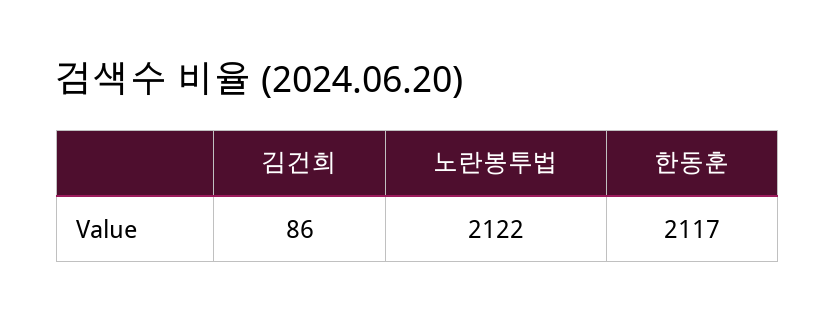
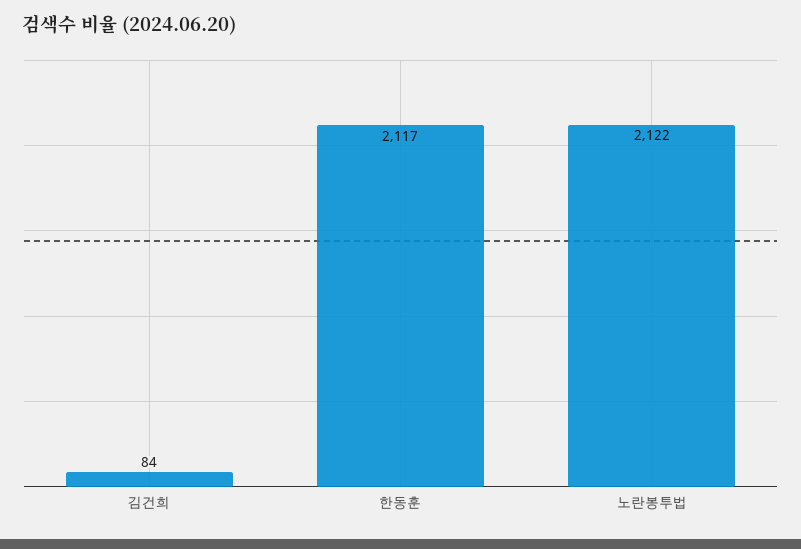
김건희: 86 -> 84

